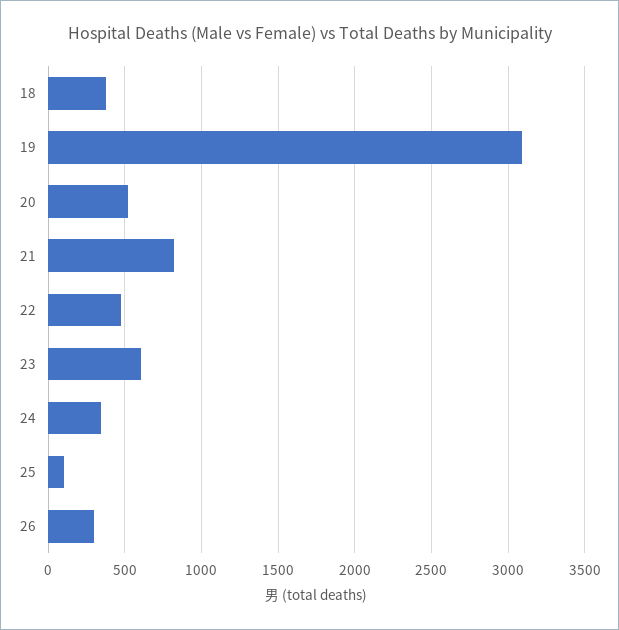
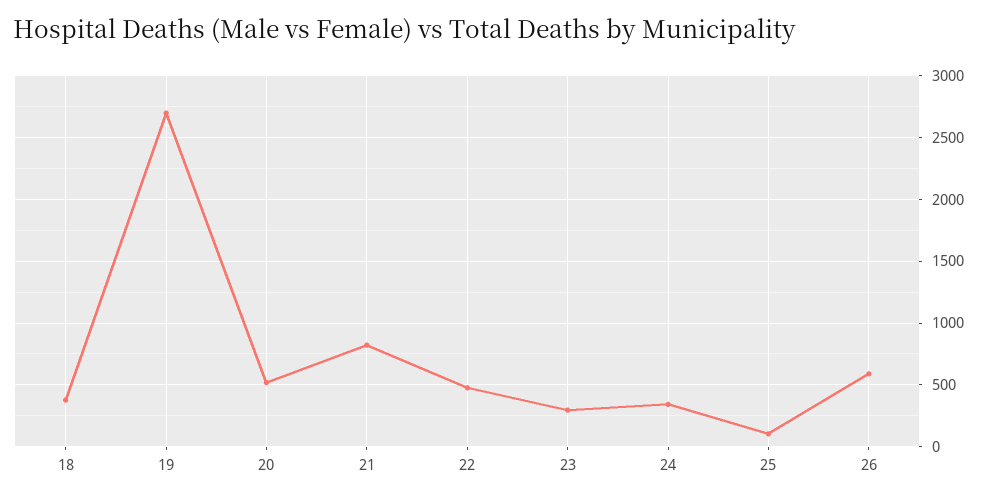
19: 3100 -> 2700
23: 600 -> 300
26: 300 -> 600

